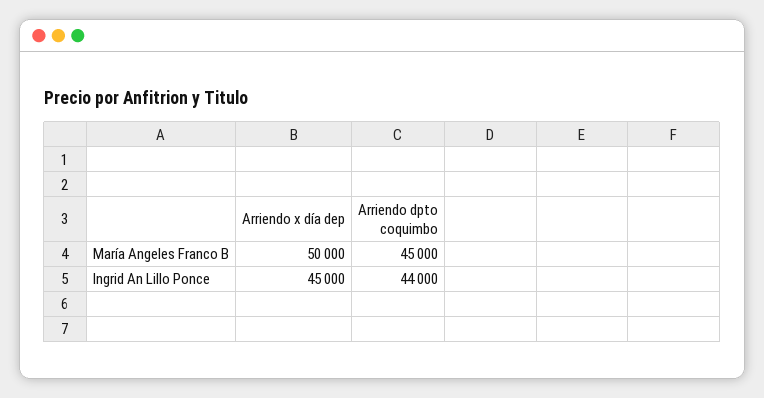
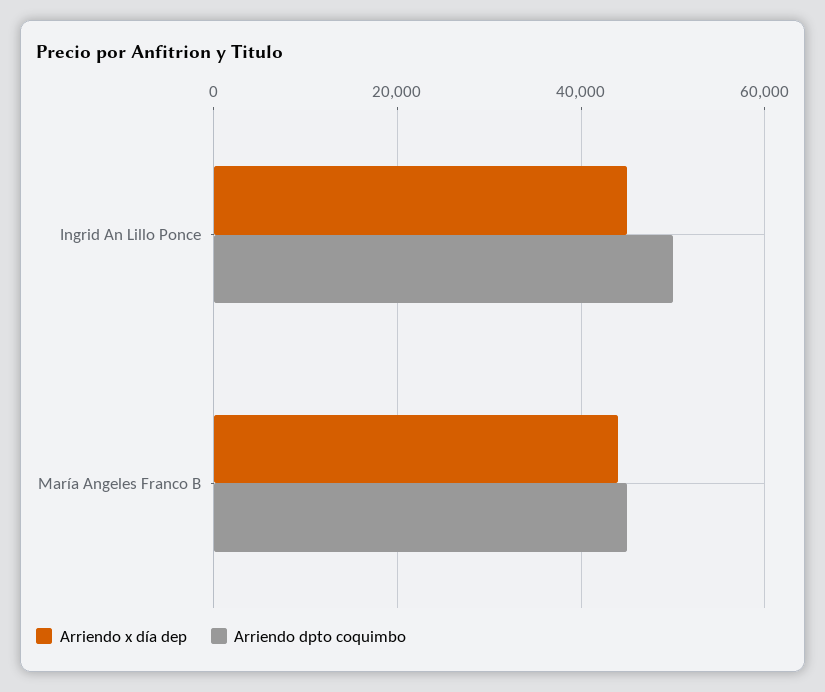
Arriendo x día dep, María Angeles Franco B: 50000 -> 44000
Arriendo dpto coquimbo, Ingrid An Lillo Ponce: 44000 -> 50000

